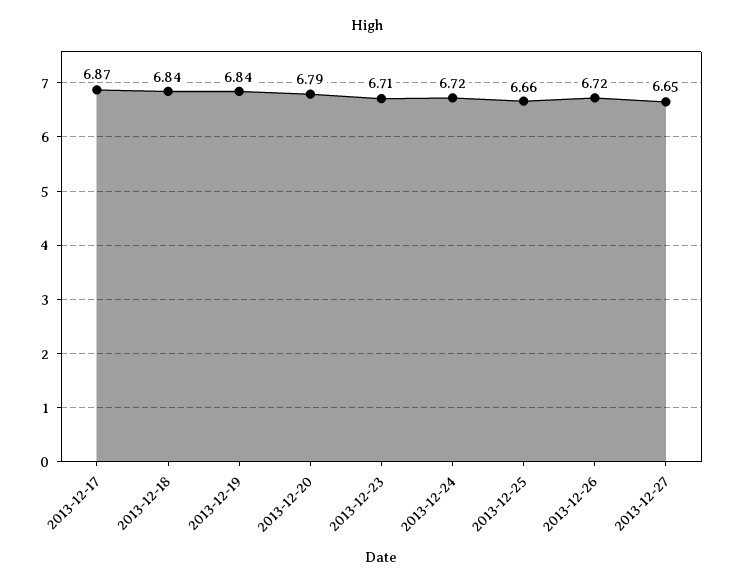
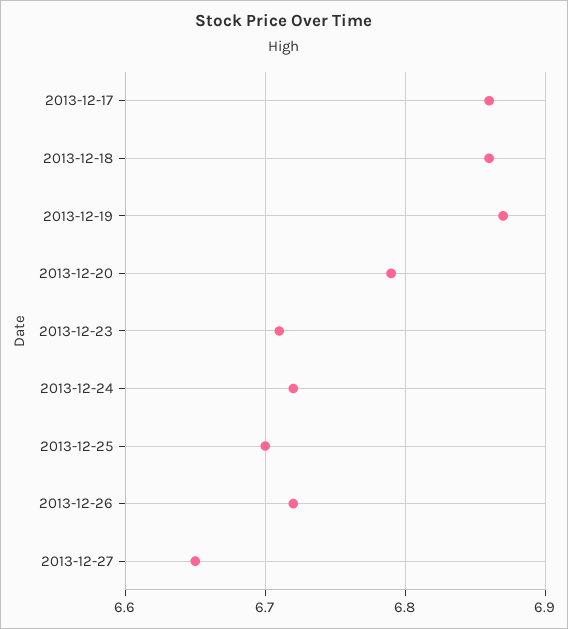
2013-12-17: 6.87 -> 6.86
2013-12-18: 6.84 -> 6.86
2013-12-19: 6.84 -> 6.87
2013-12-25: 6.66 -> 6.7

